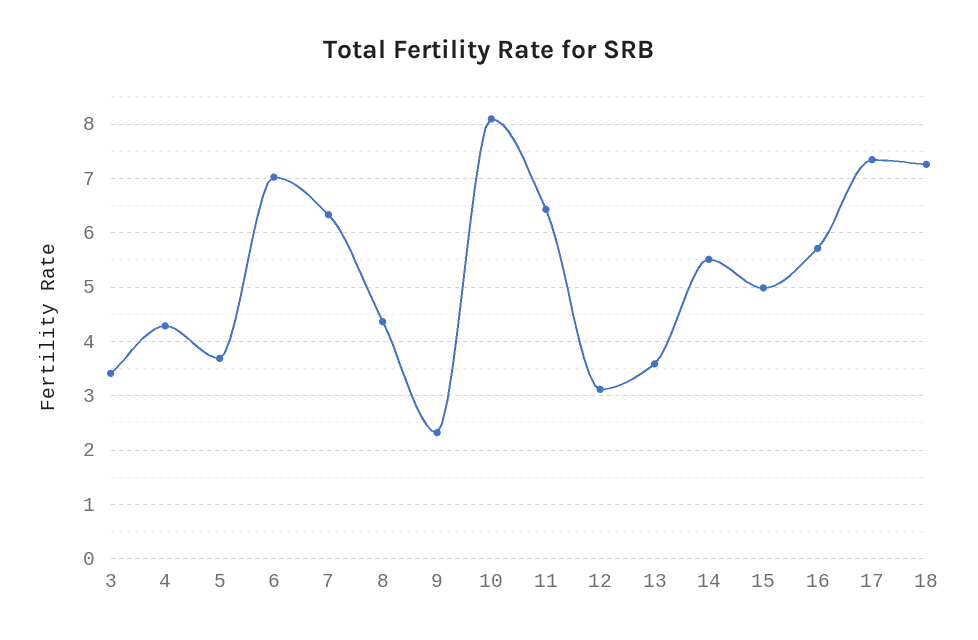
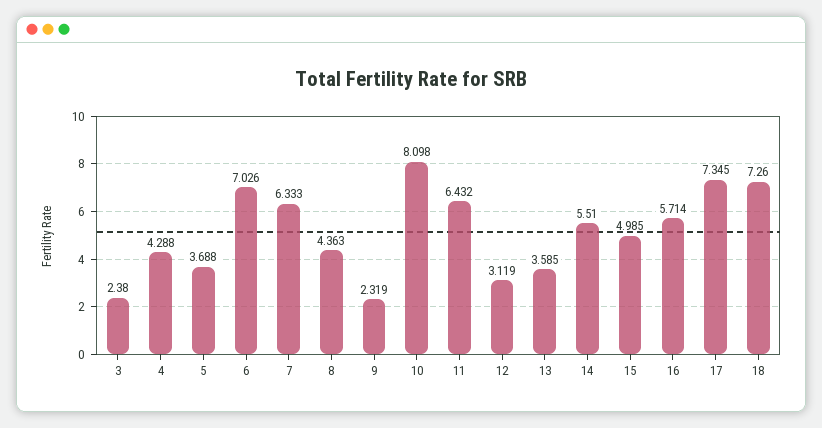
3: 3.4 -> 2.38

